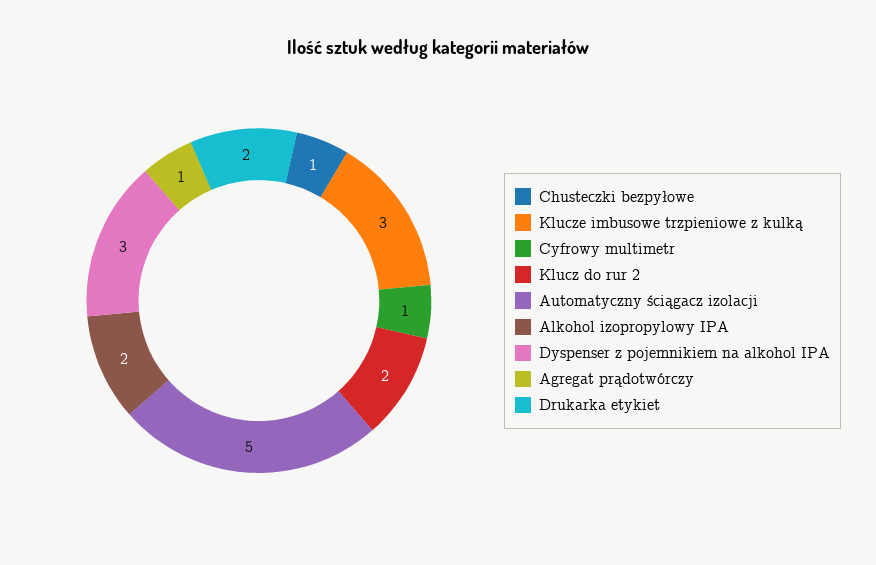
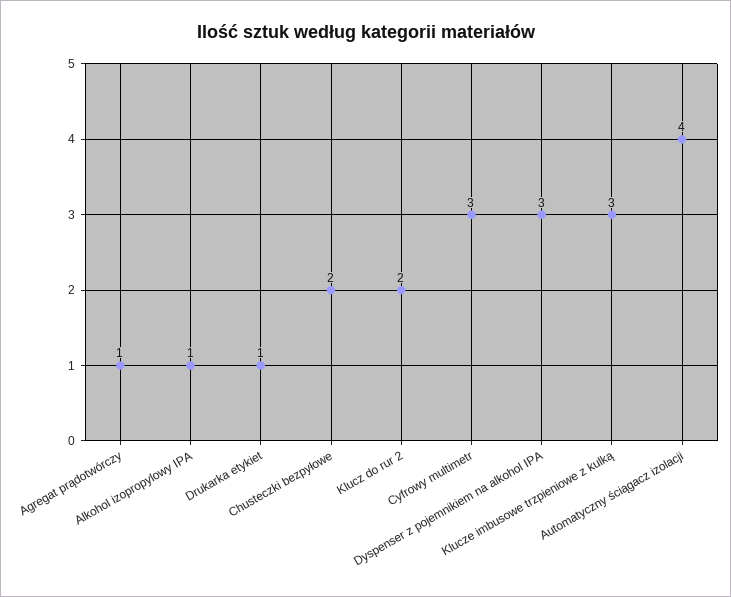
Chusteczki bezpyłowe: 1 -> 2
Cyfrowy multimetr: 1 -> 3
Automatyczny ściągacz izolacji: 5 -> 4
Alkohol izopropylowy IPA: 2 -> 1
Drukarka etykiet: 2 -> 1

